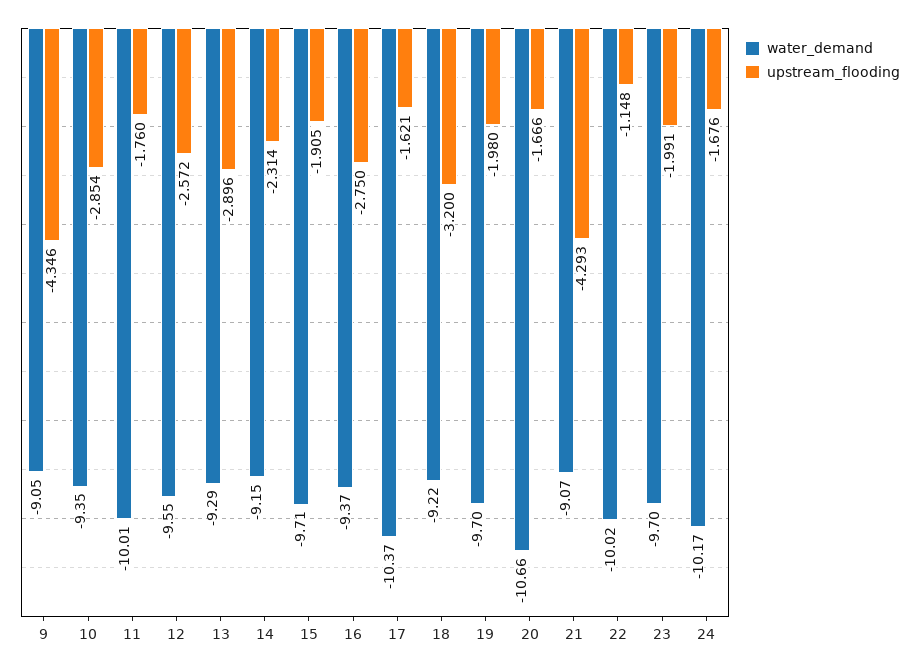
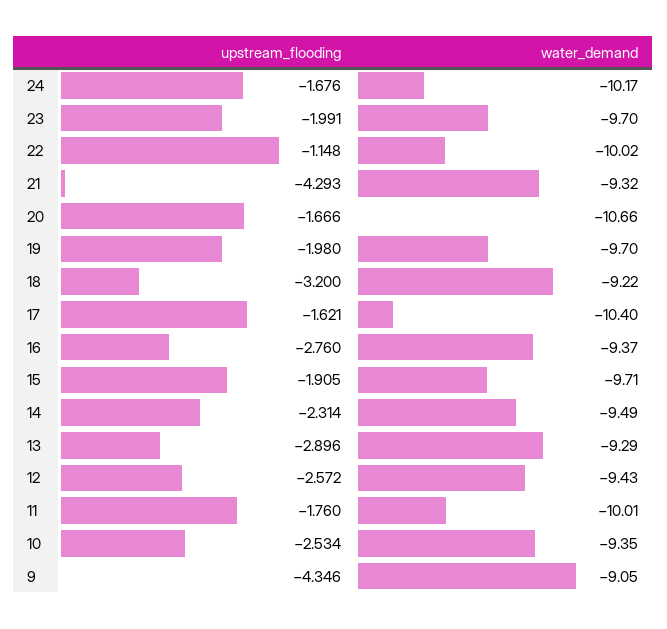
upstream_flooding, 10: -2.854 -> -2.534
water_demand, 12: -9.55 -> -9.43
water_demand, 14: -9.15 -> -9.49
upstream_flooding, 16: -2.75 -> -2.76
water_demand, 17: -10.37 -> -10.4
water_demand, 21: -9.07 -> -9.32

